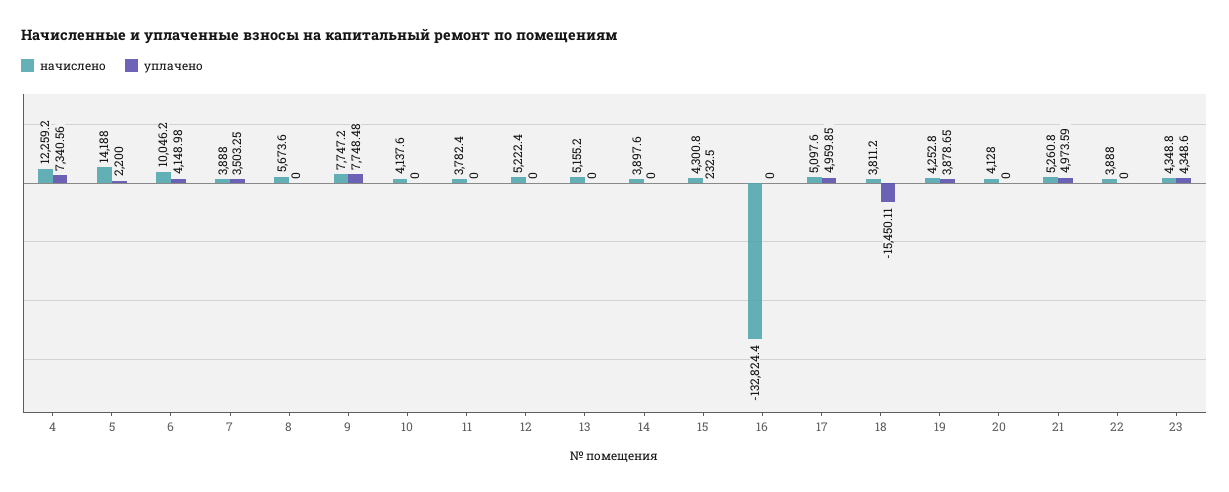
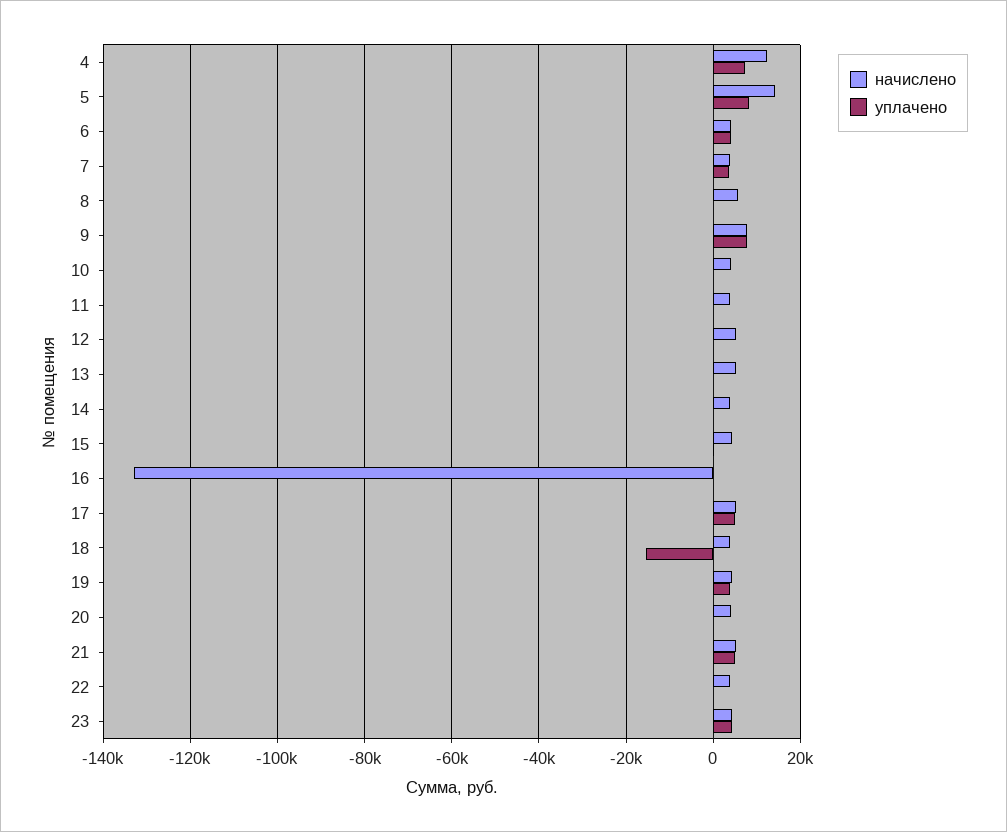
уплачено, 5: 2200 -> 8000
начислено, 6: 10046.2 -> 4000

